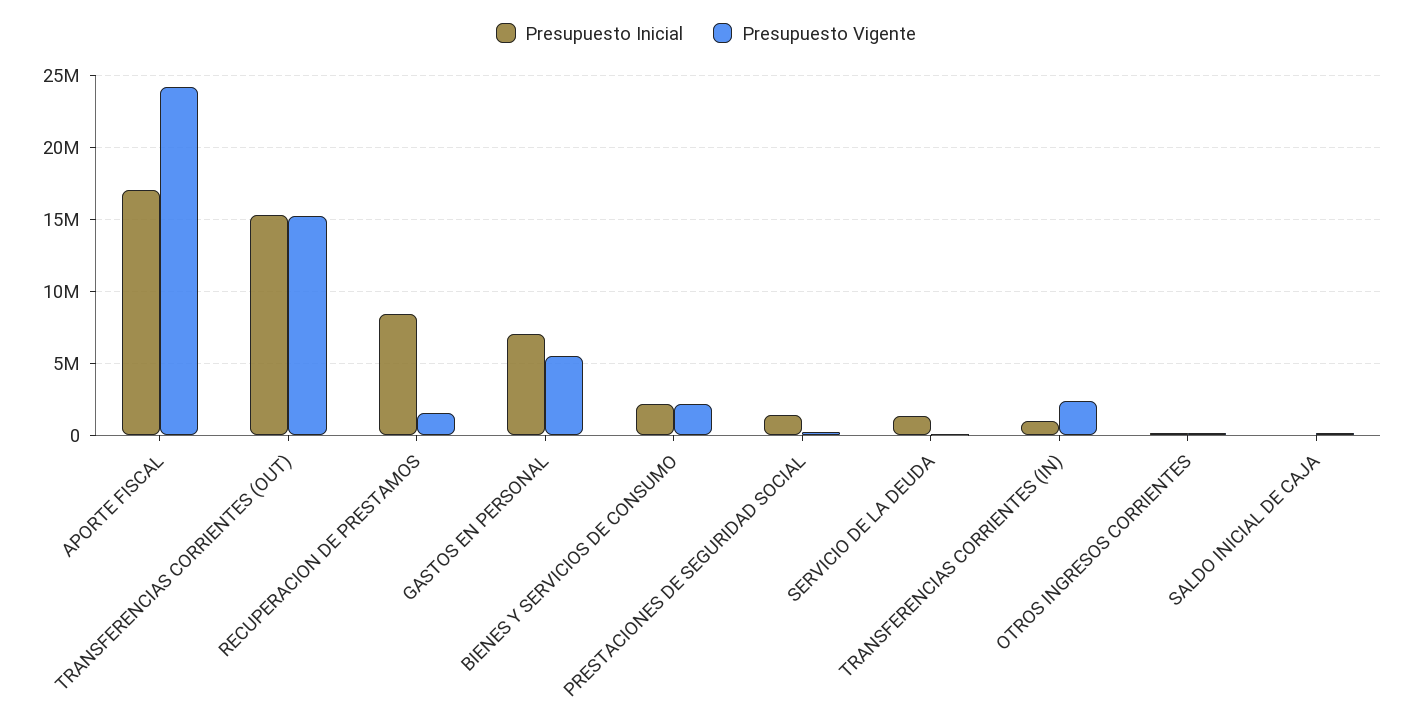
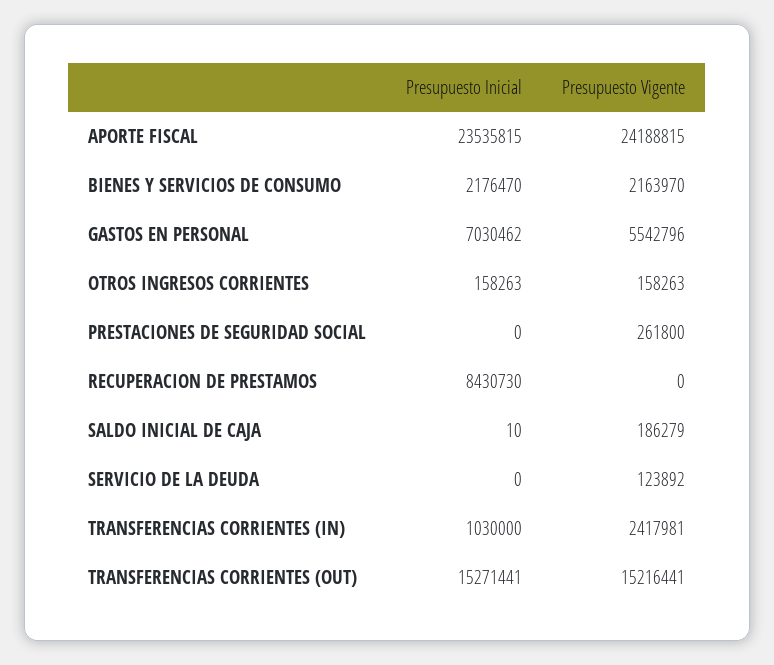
Presupuesto Inicial, APORTE FISCAL: 17000000 -> 23535815
Presupuesto Vigente, RECUPERACION DE PRESTAMOS: 1500000 -> 0
Presupuesto Inicial, PRESTACIONES DE SEGURIDAD SOCIAL: 1500000 -> 0
Presupuesto Inicial, SERVICIO DE LA DEUDA: 1500000 -> 0

